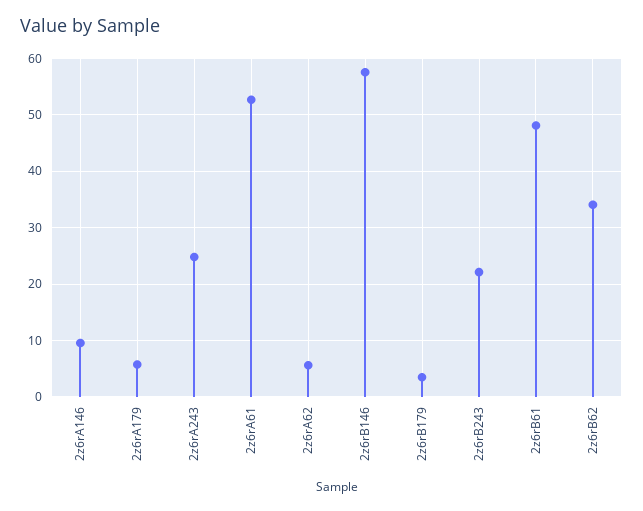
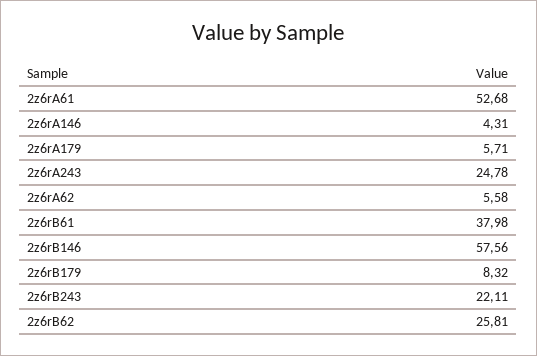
2z6rA146: 10 -> 4.31
2z6rB179: 4 -> 8.32
2z6rB61: 48 -> 37.98
2z6rB62: 34 -> 25.81

